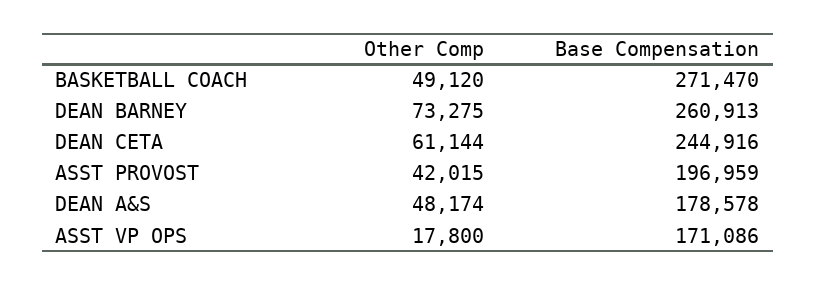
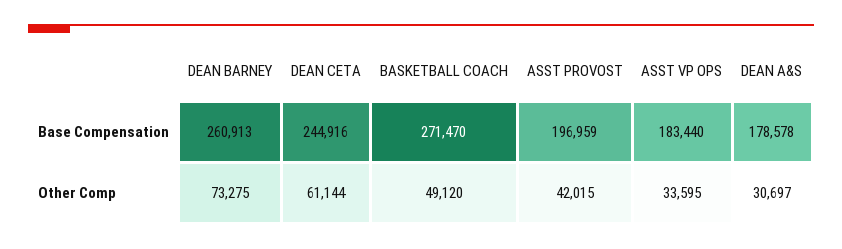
Other Comp, DEAN A&S: 48174 -> 30697
Other Comp, ASST VP OPS: 17800 -> 33595
Base Compensation, ASST VP OPS: 171086 -> 183440

